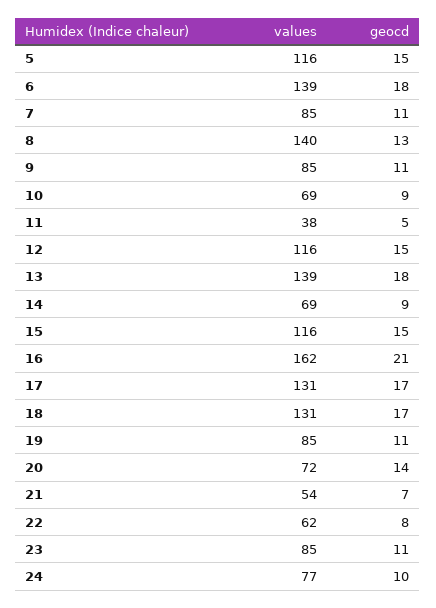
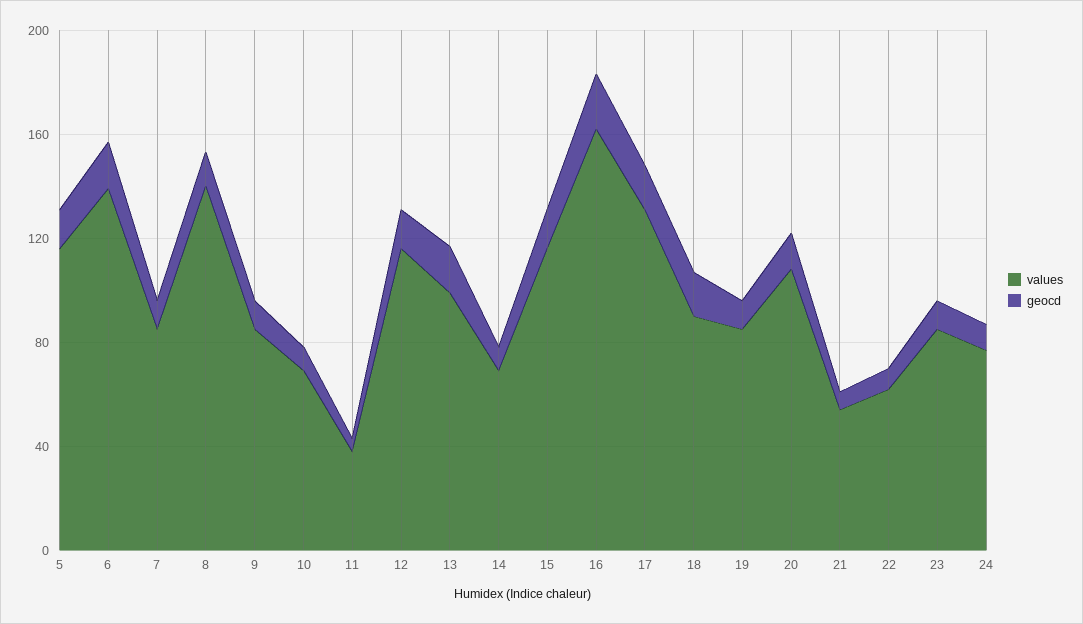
values, 13: 139 -> 100
values, 18: 131 -> 90
values, 20: 72 -> 110

